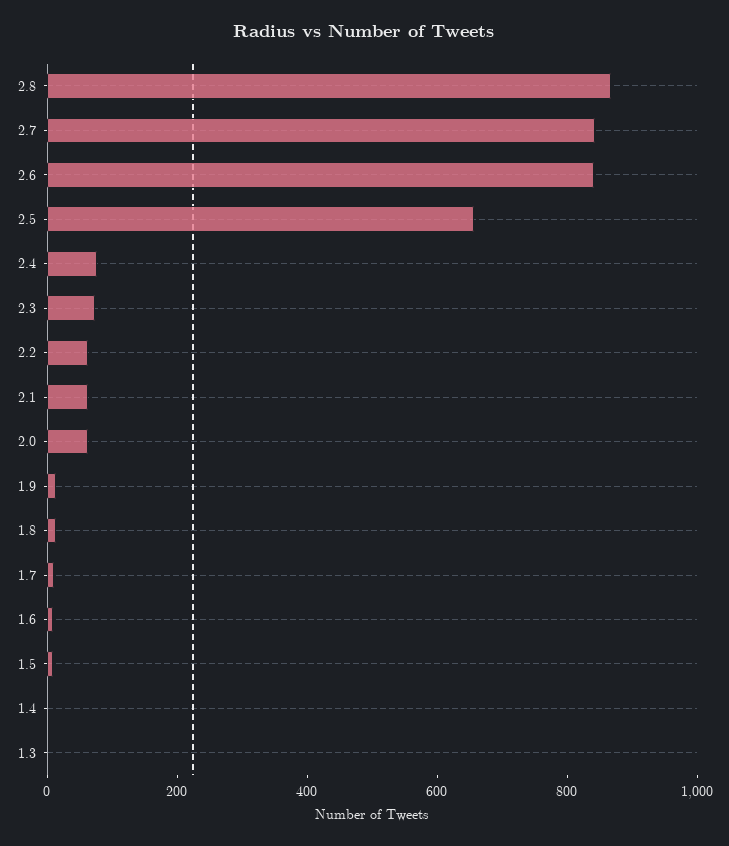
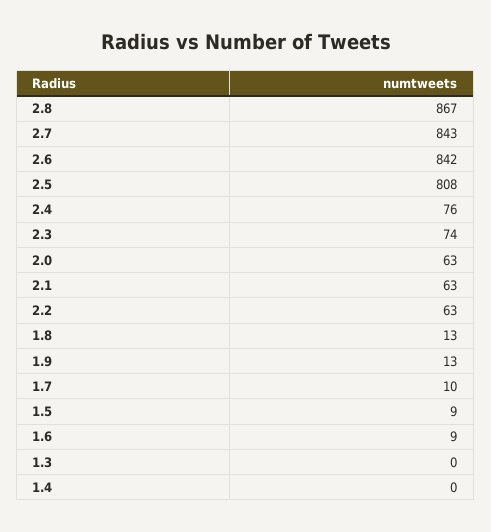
2.5: 650 -> 808

